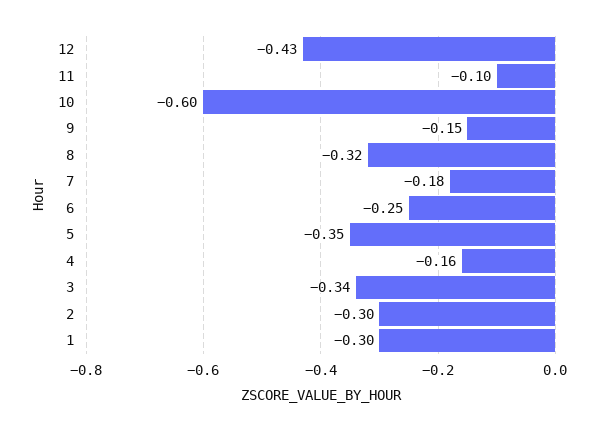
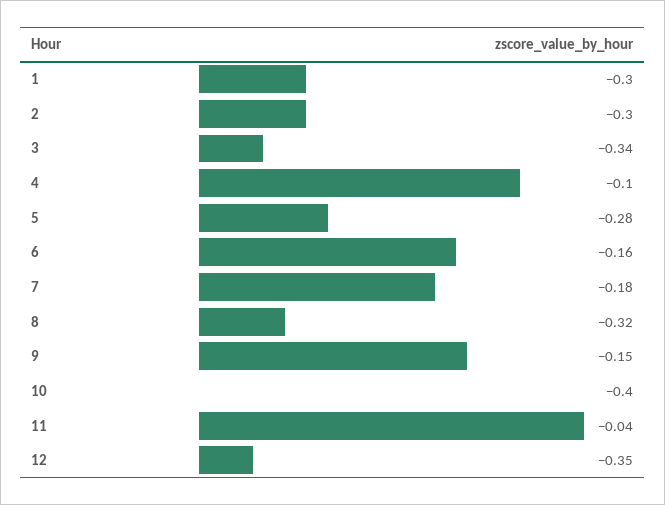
12: -0.43 -> -0.35
11: -0.1 -> -0.04
10: -0.6 -> -0.4
6: -0.25 -> -0.16
5: -0.35 -> -0.28
4: -0.16 -> -0.1

